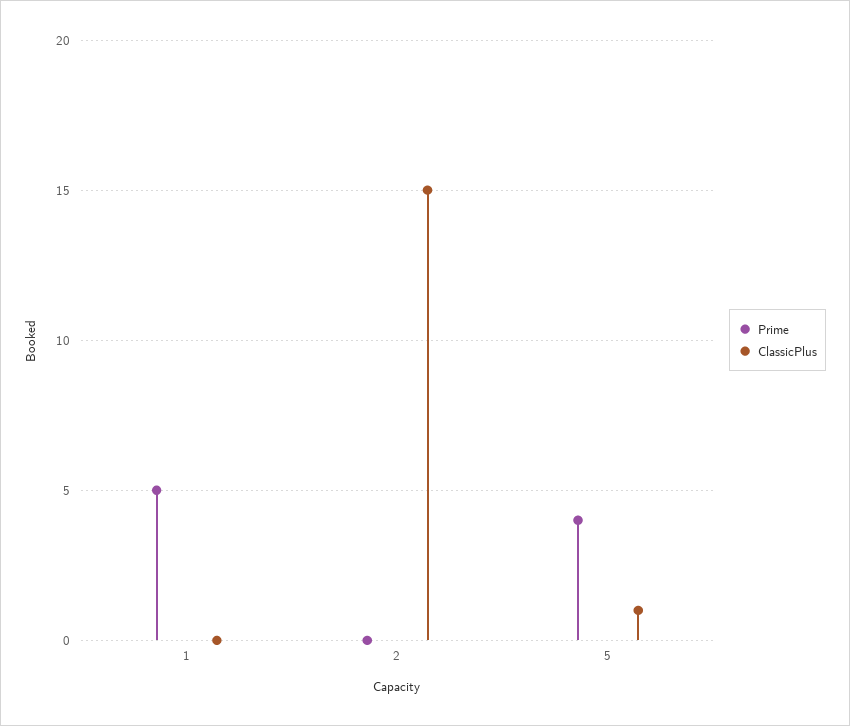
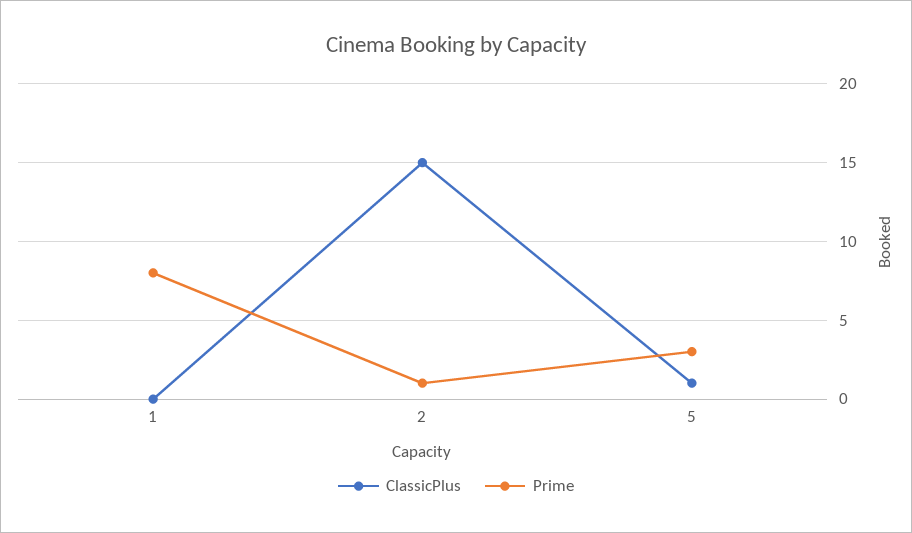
Prime, 1: 5 -> 8
Prime, 2: 0 -> 1
Prime, 5: 4 -> 3

